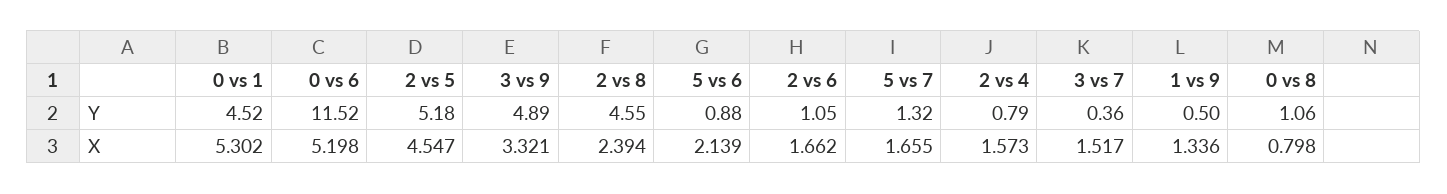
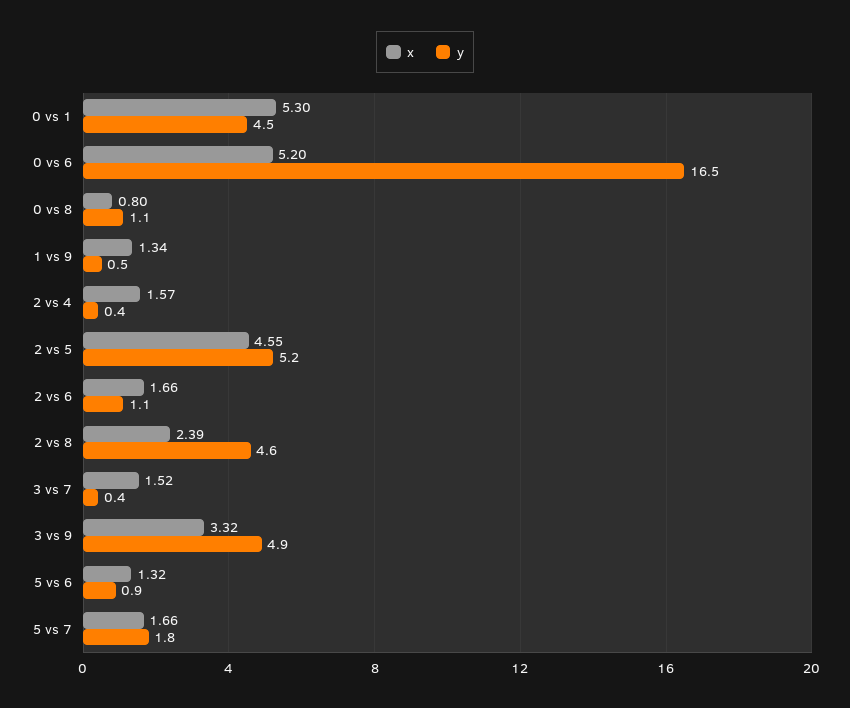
Y, 0 vs 6: 11.52 -> 16.5
Y, 5 vs 7: 1.32 -> 1.8
Y, 2 vs 4: 0.79 -> 0.4
X, 5 vs 6: 2.139 -> 1.32

